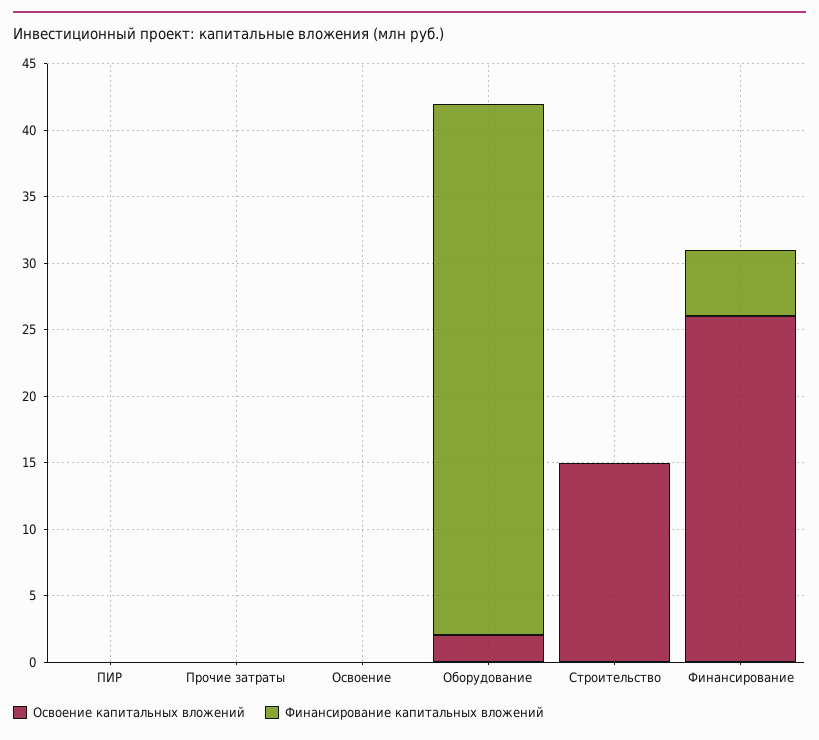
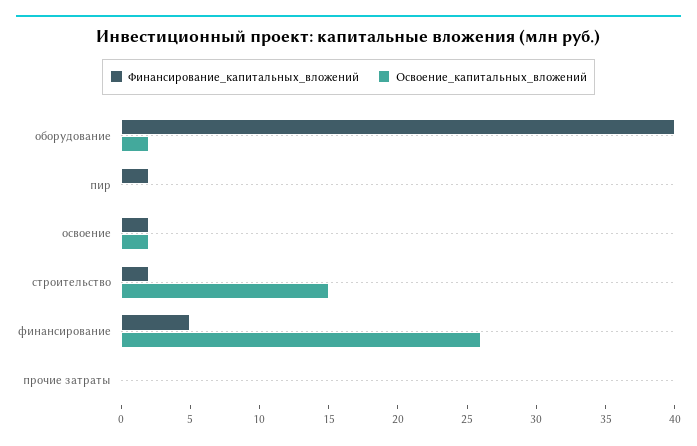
Финансирование капитальных вложений, ПИР: 0 -> 2
Освоение капитальных вложений, Освоение: 0 -> 2
Финансирование капитальных вложений, Освоение: 0 -> 2
Финансирование капитальных вложений, Строительство: 0 -> 2

